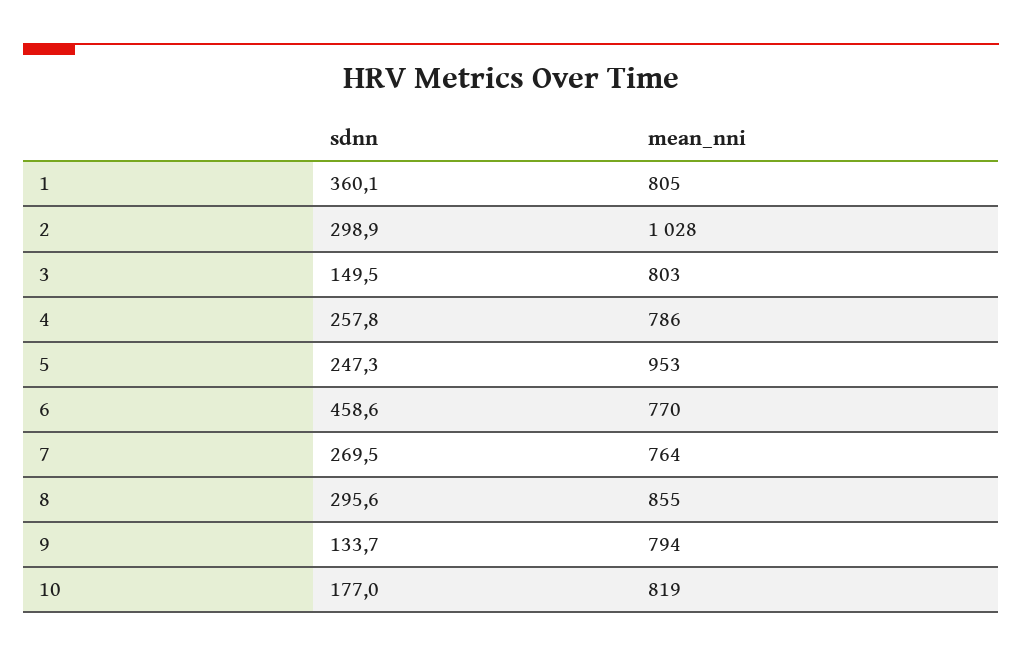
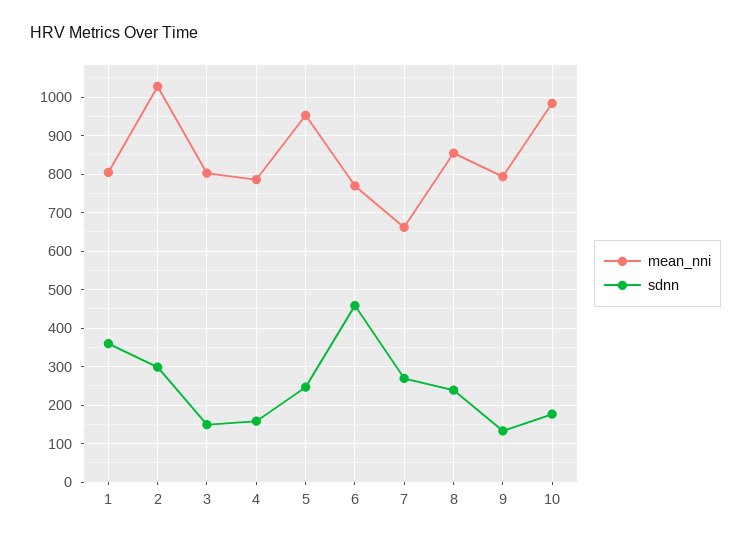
sdnn, 4: 257.8 -> 160
mean_nni, 7: 764 -> 660
sdnn, 8: 295.6 -> 240
mean_nni, 10: 819 -> 980

